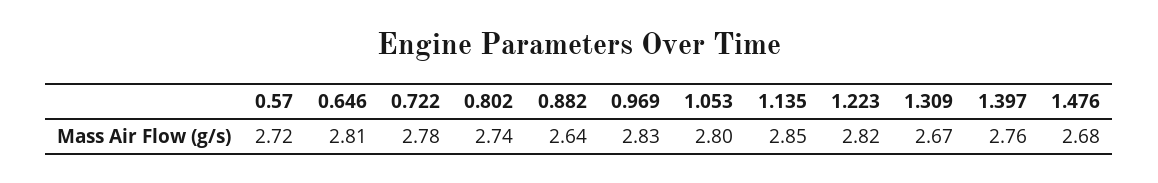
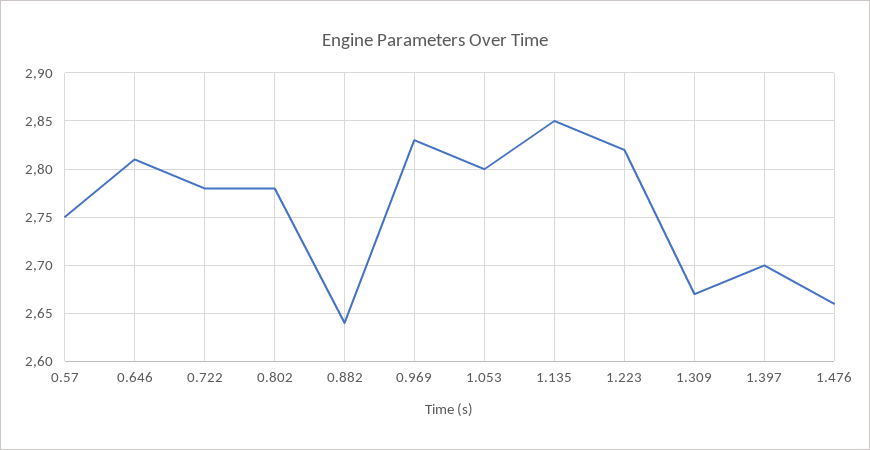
0.57: 2.72 -> 2.75
0.802: 2.74 -> 2.78
1.397: 2.76 -> 2.7
1.476: 2.68 -> 2.66

